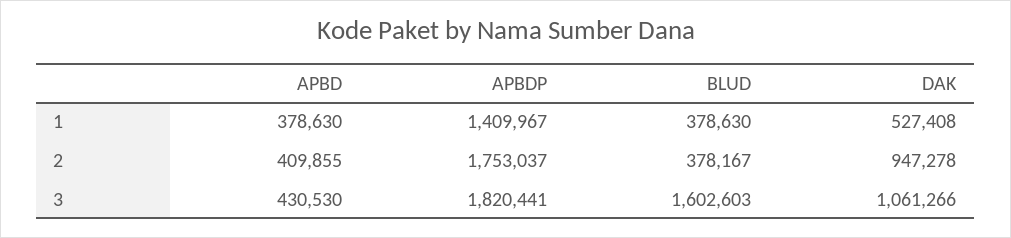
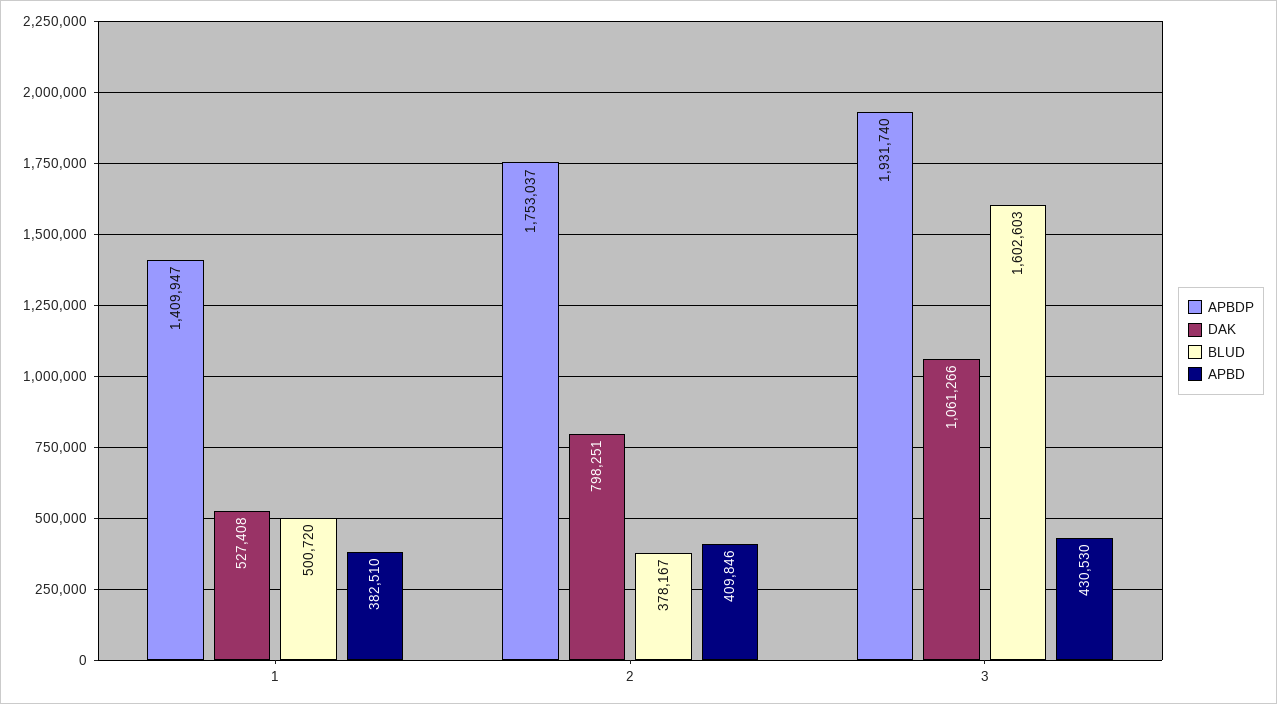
APBD, 1: 378630 -> 382510
APBDP, 1: 1409967 -> 1409947
BLUD, 1: 378630 -> 500720
APBD, 2: 409855 -> 409846
DAK, 2: 947278 -> 798251
APBDP, 3: 1820441 -> 1931740

